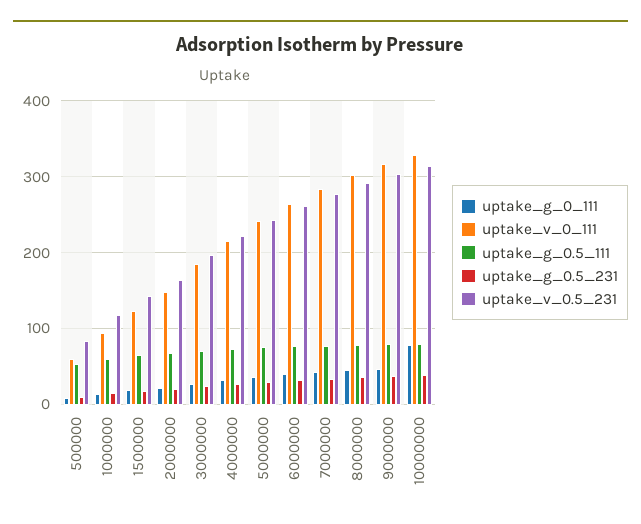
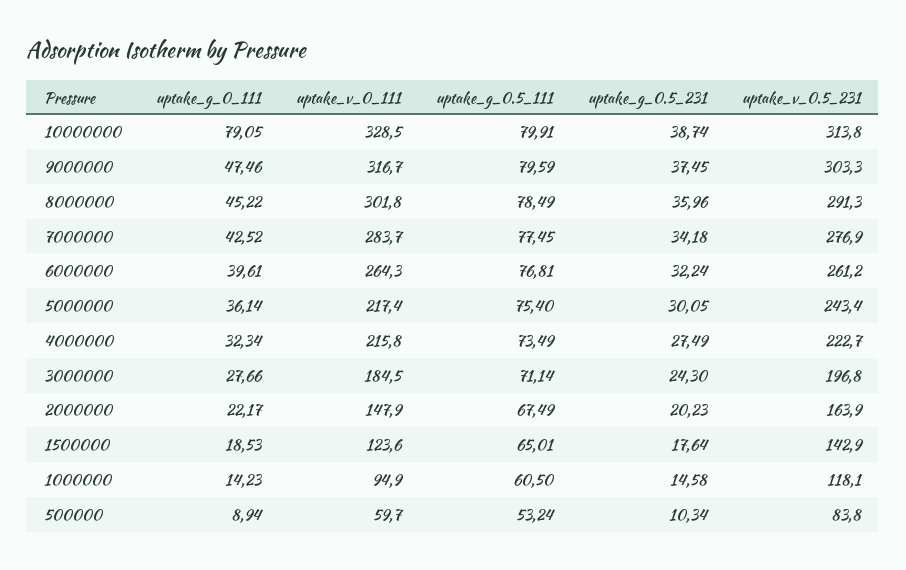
uptake_v_0_111, 5000000: 240 -> 217.4

